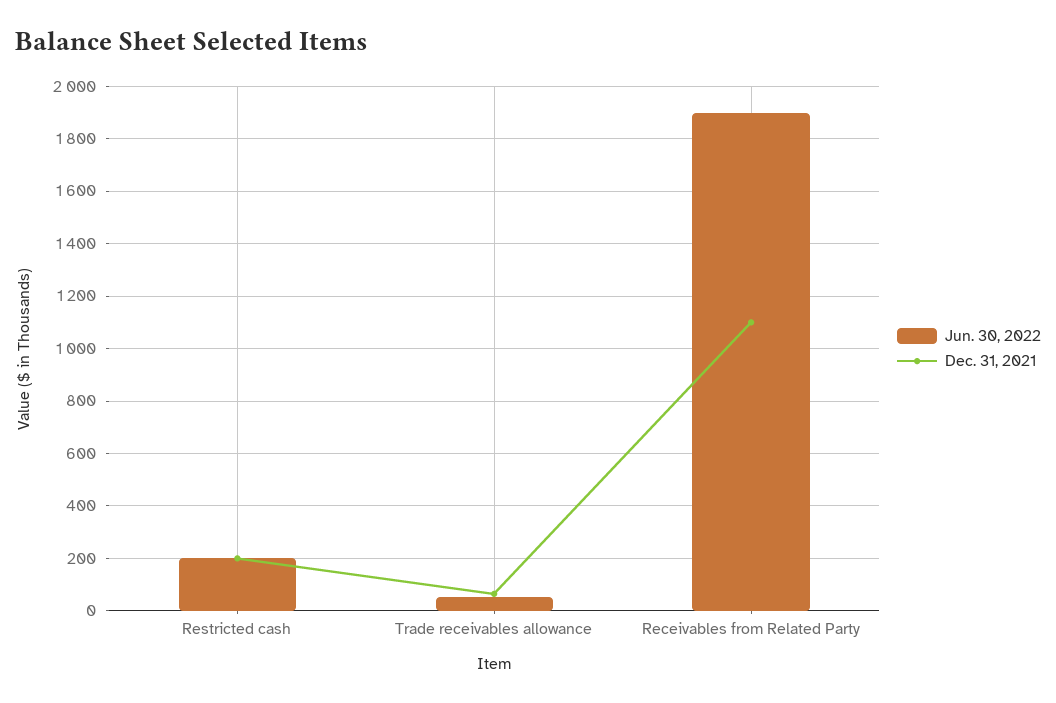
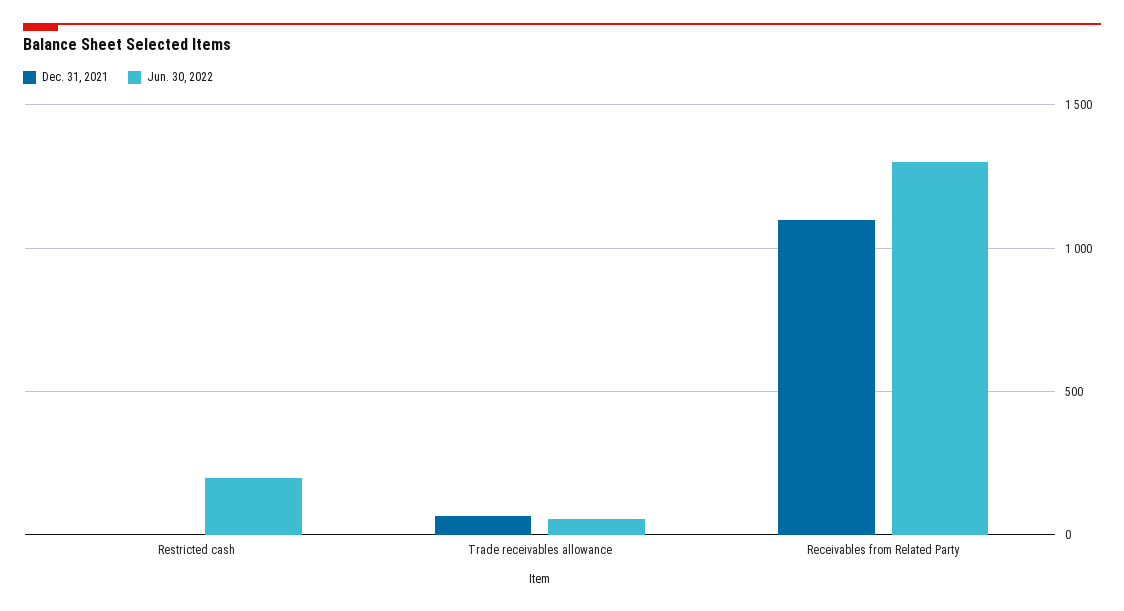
Dec. 31, 2021, Restricted cash: 200 -> 0
Jun. 30, 2022, Receivables from Related Party: 1900 -> 1300

